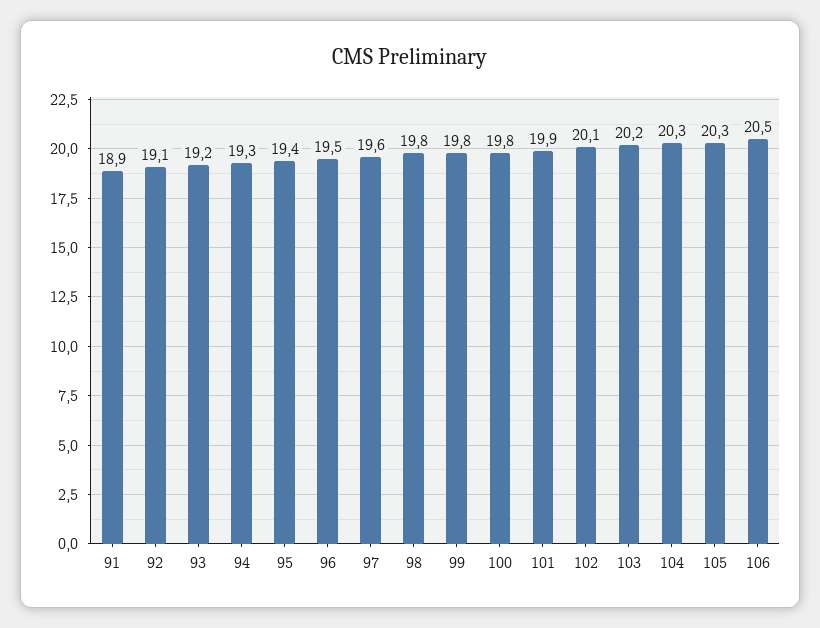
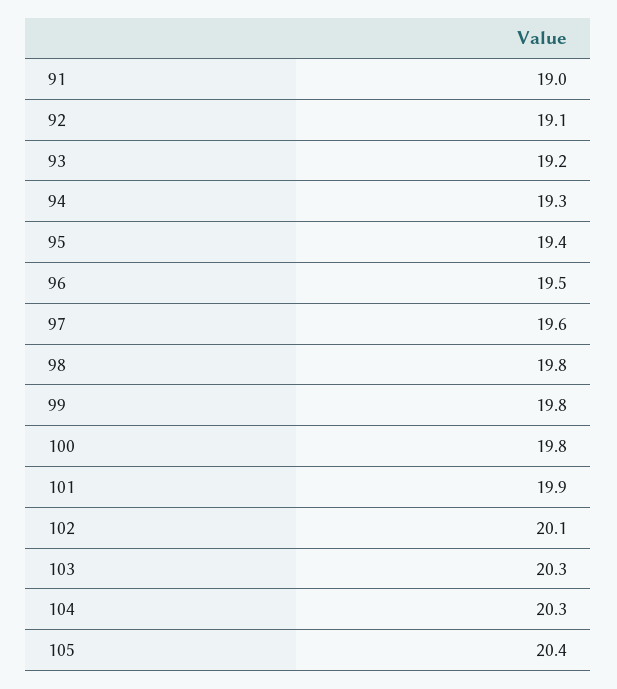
91: 18.9 -> 19
103: 20.2 -> 20.3
105: 20.3 -> 20.4
106: 20.5 -> none

